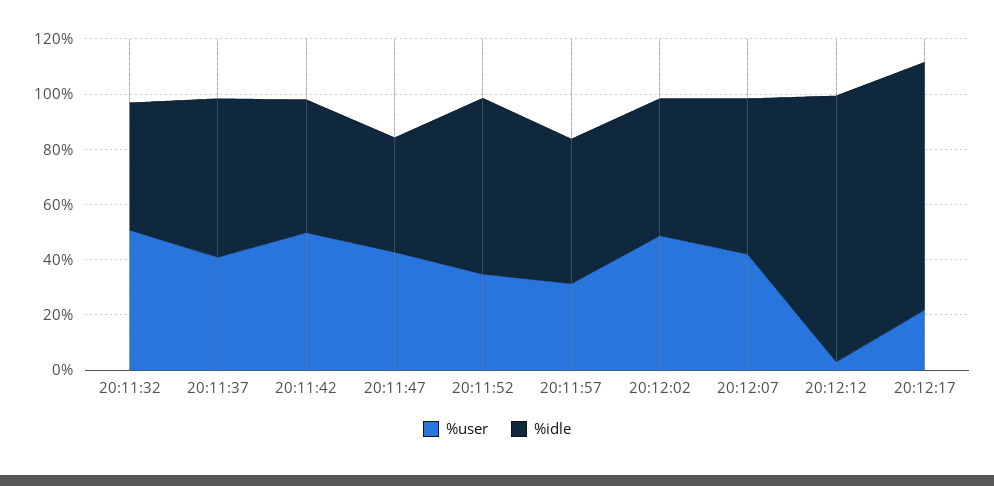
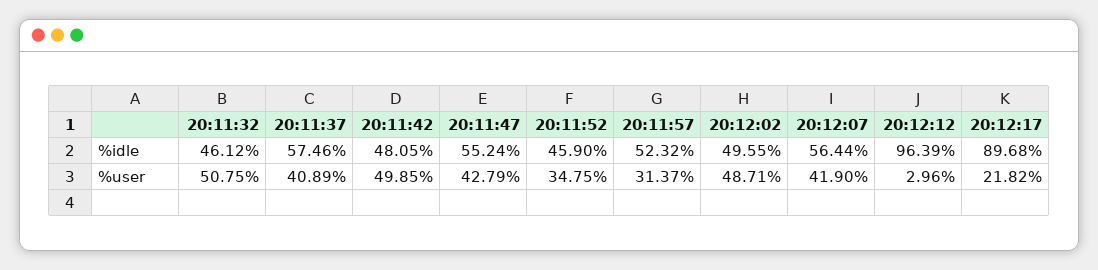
%idle, 20:11:47: 40 -> 55.24
%idle, 20:11:52: 65 -> 45.9

